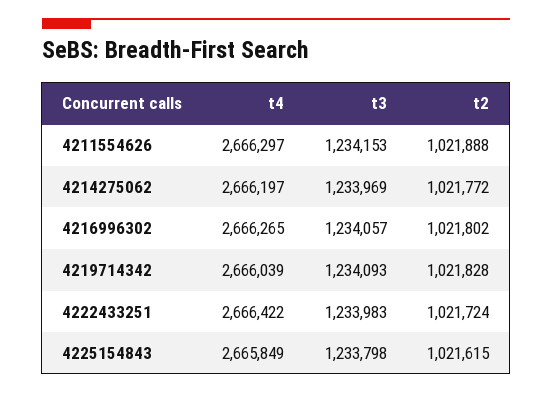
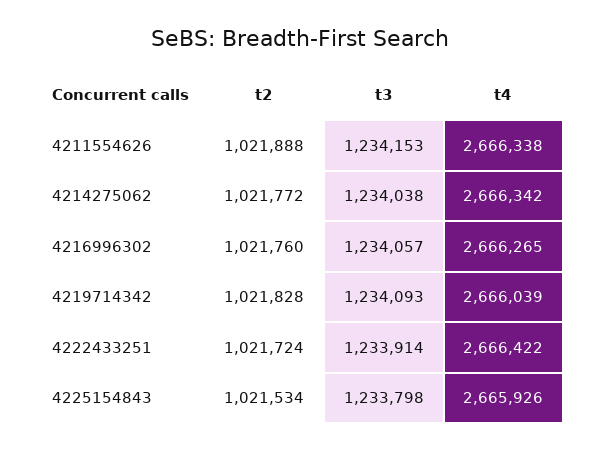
t4, 4211554626: 2666297 -> 2666338
t4, 4214275062: 2666197 -> 2666342
t3, 4214275062: 1233969 -> 1234038
t2, 4216996302: 1021802 -> 1021760
t3, 4222433251: 1233983 -> 1233914
t4, 4225154843: 2665849 -> 2665926
t2, 4225154843: 1021615 -> 1021534

